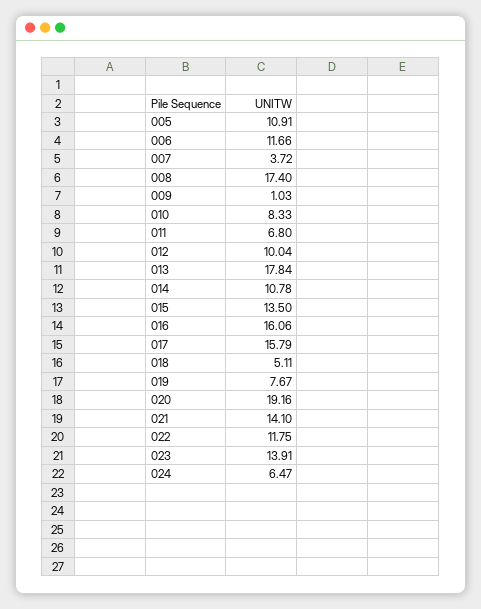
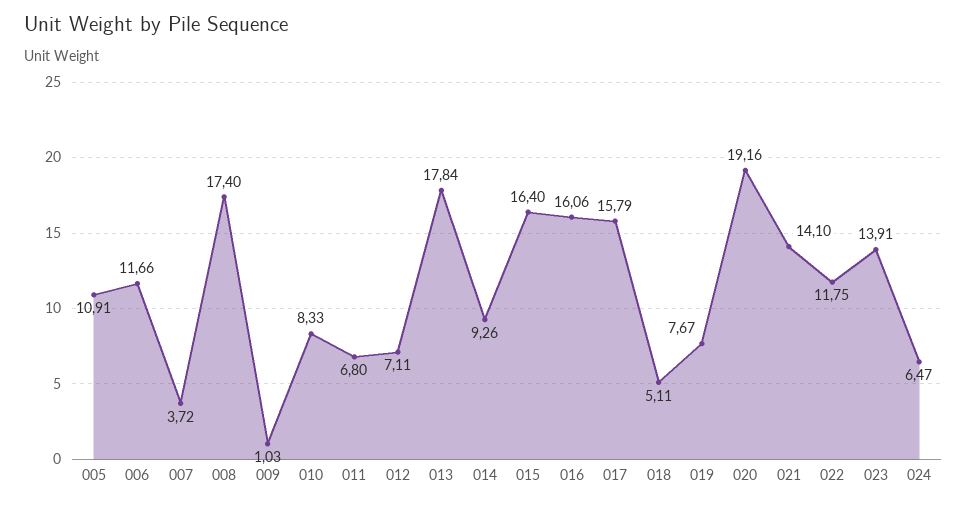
012: 10.04 -> 7.11
014: 10.78 -> 9.26
015: 13.5 -> 16.4

